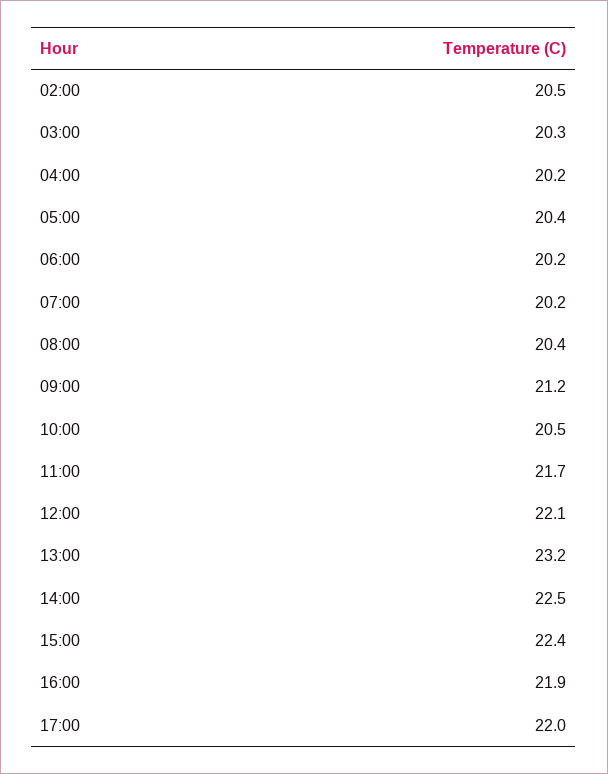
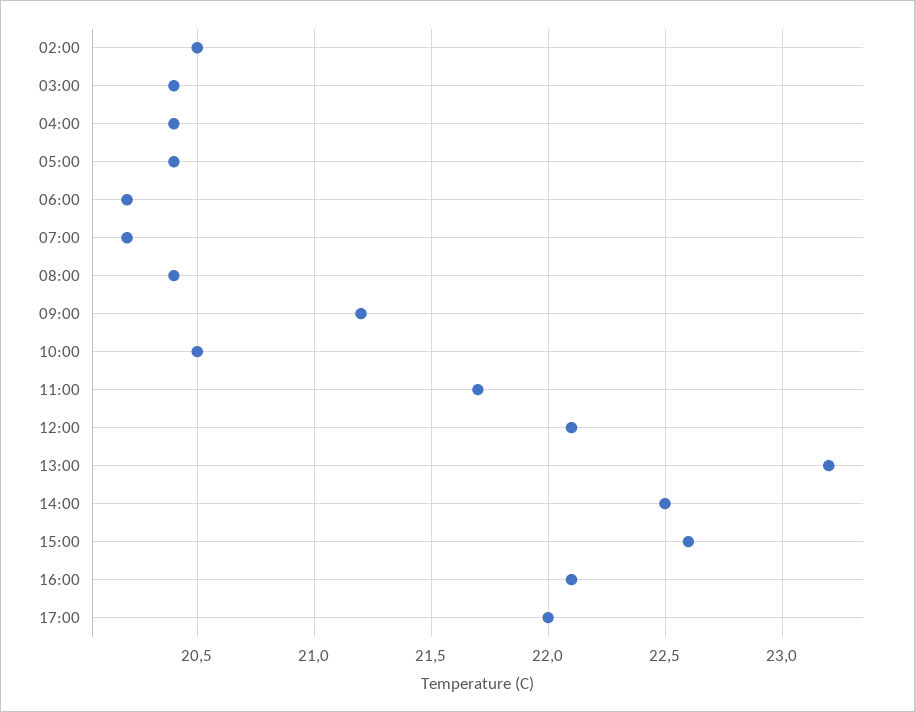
03:00: 20.3 -> 20.4
04:00: 20.2 -> 20.4
15:00: 22.4 -> 22.6
16:00: 21.9 -> 22.1

